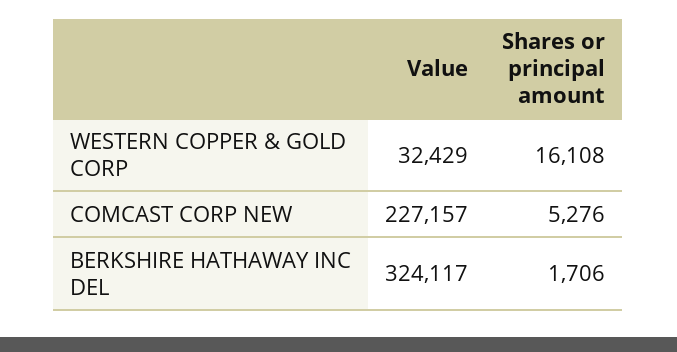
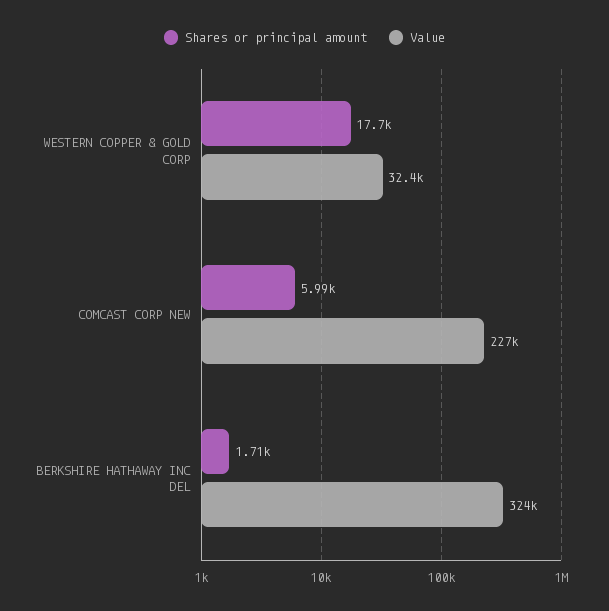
Shares or principal amount, WESTERN COPPER & GOLD CORP: 16108 -> 17700
Shares or principal amount, COMCAST CORP NEW: 5276 -> 5990

